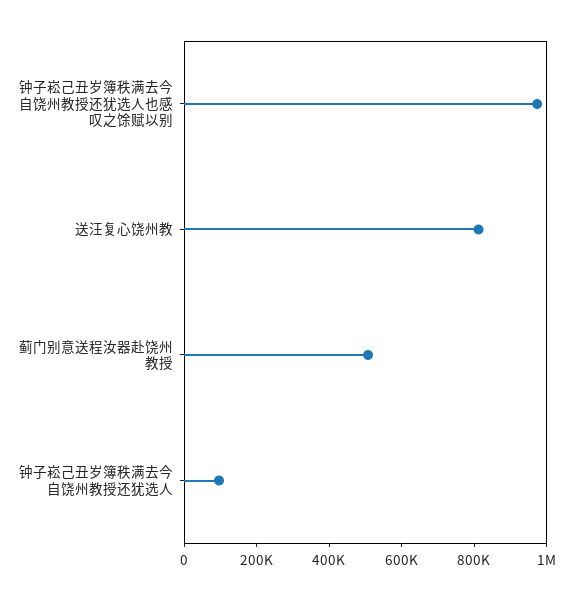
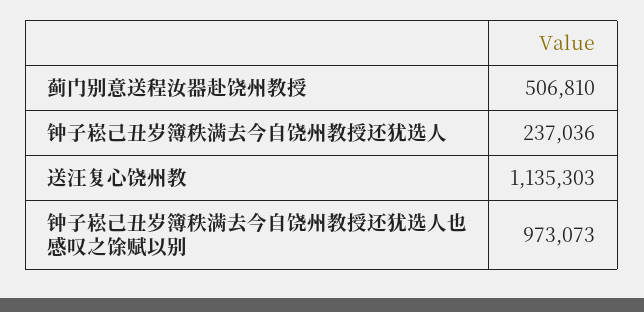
送汪复心饶州教: 800000 -> 1135303
钟子崧己丑岁簿秩满去今自饶州教授还犹选人: 100000 -> 237036

